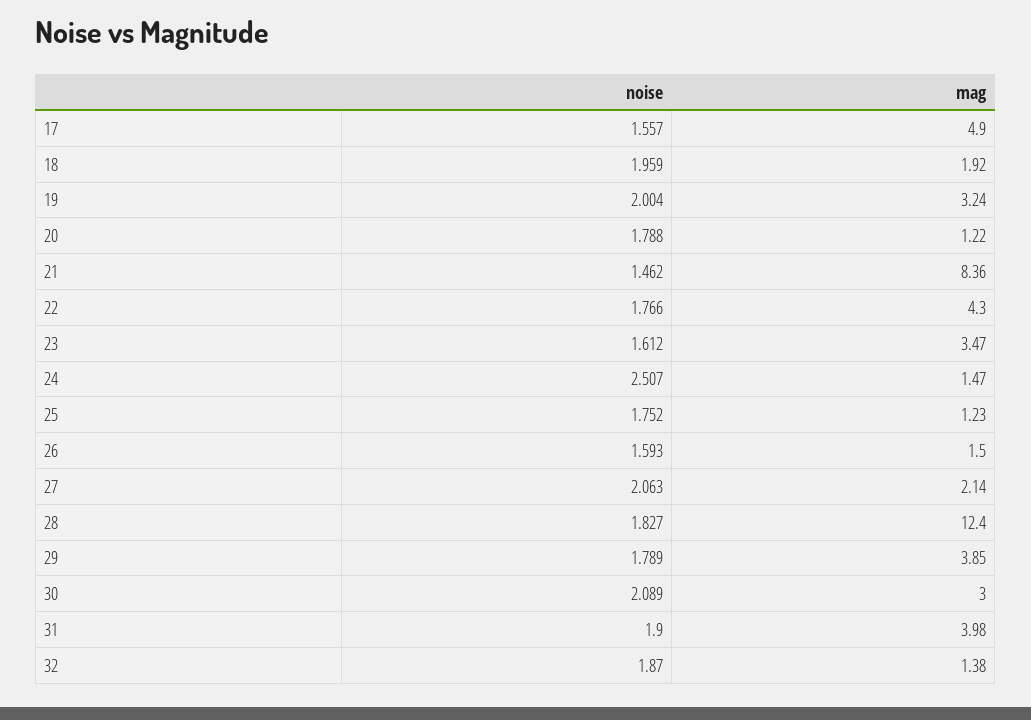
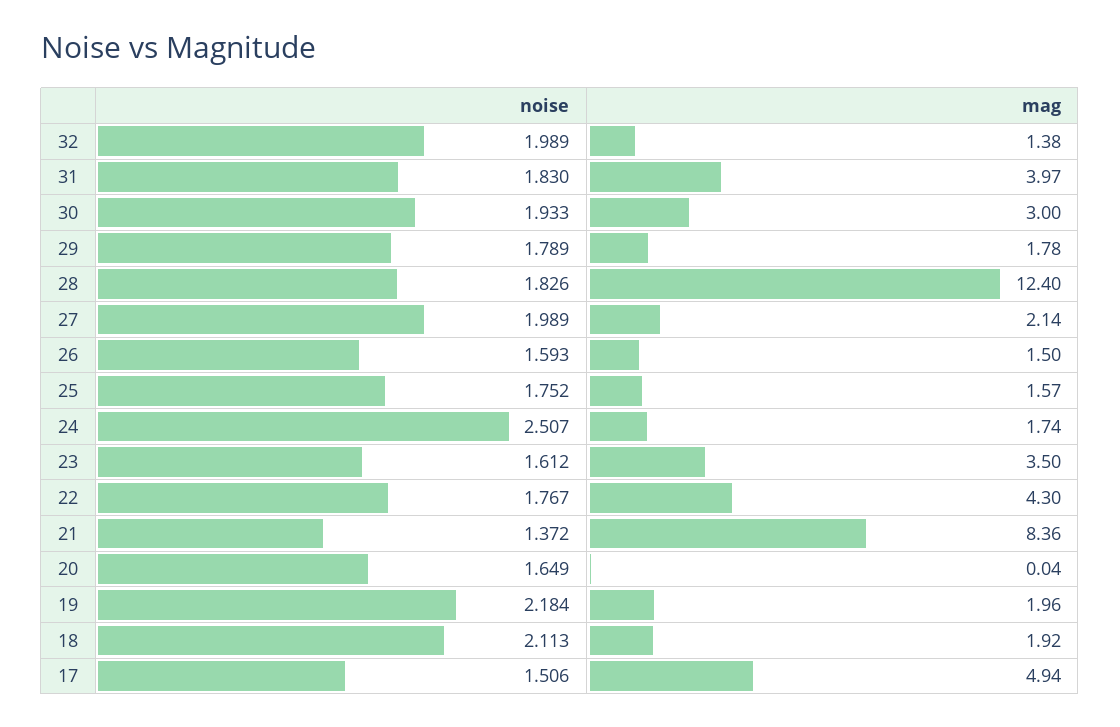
noise, 17: 1.557 -> 1.506
mag, 17: 4.9 -> 4.94
noise, 18: 1.959 -> 2.113
noise, 19: 2.004 -> 2.184
mag, 19: 3.24 -> 1.96
noise, 20: 1.788 -> 1.649
mag, 20: 1.22 -> 0.04
noise, 21: 1.462 -> 1.372
noise, 22: 1.766 -> 1.767
mag, 23: 3.47 -> 3.5
mag, 24: 1.47 -> 1.74
mag, 25: 1.23 -> 1.57
noise, 27: 2.063 -> 1.989
noise, 28: 1.827 -> 1.826
mag, 29: 3.85 -> 1.78
noise, 30: 2.089 -> 1.933
noise, 31: 1.9 -> 1.83
mag, 31: 3.98 -> 3.97
noise, 32: 1.87 -> 1.989

